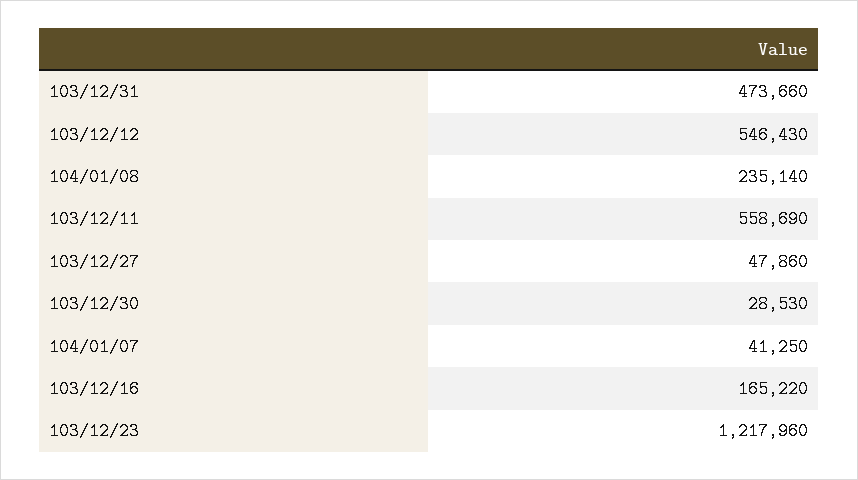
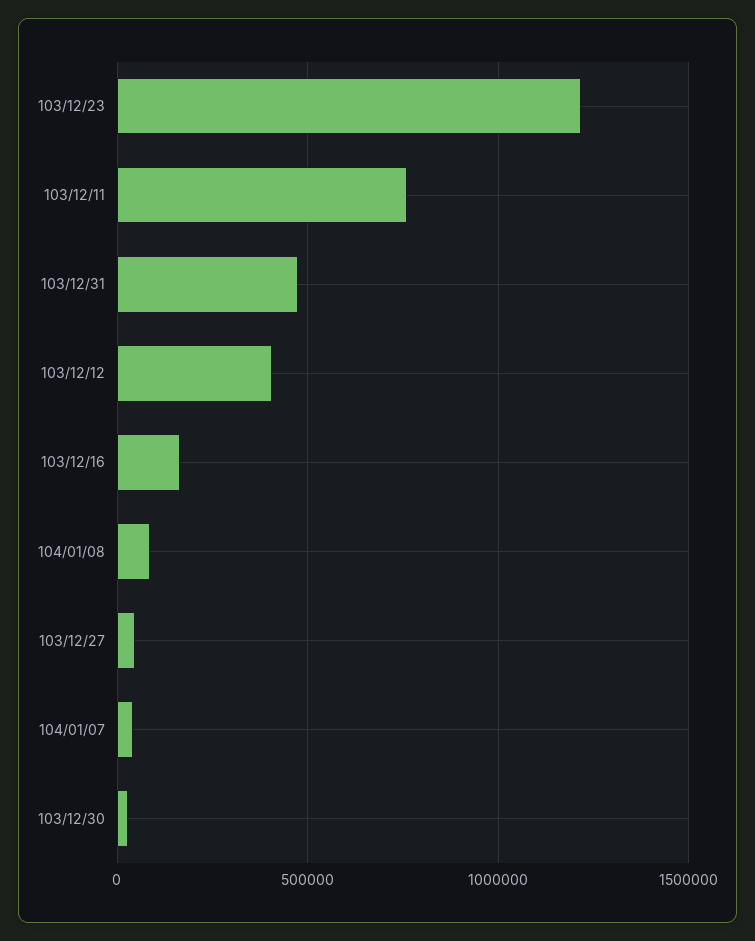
103/12/12: 546430 -> 400000
104/01/08: 235140 -> 100000
103/12/11: 558690 -> 750000

